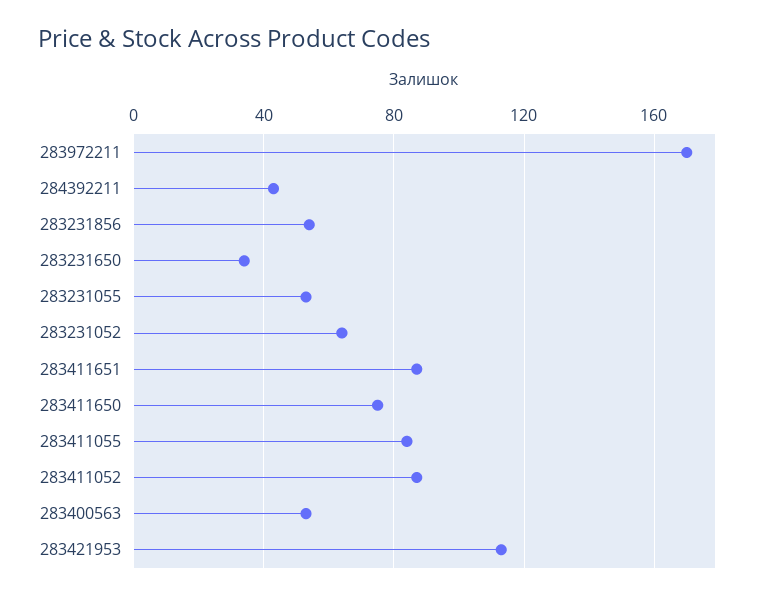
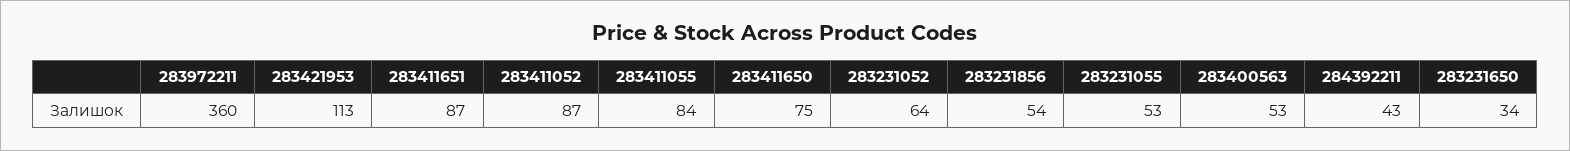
283972211: 170 -> 360

